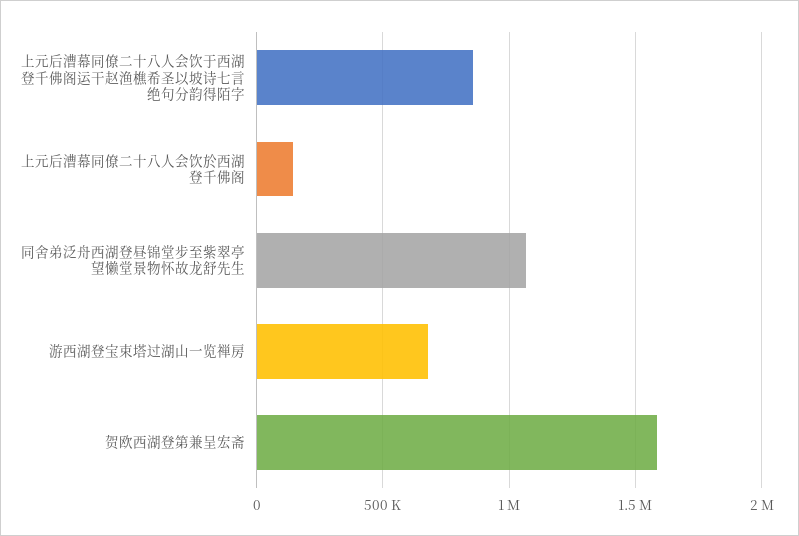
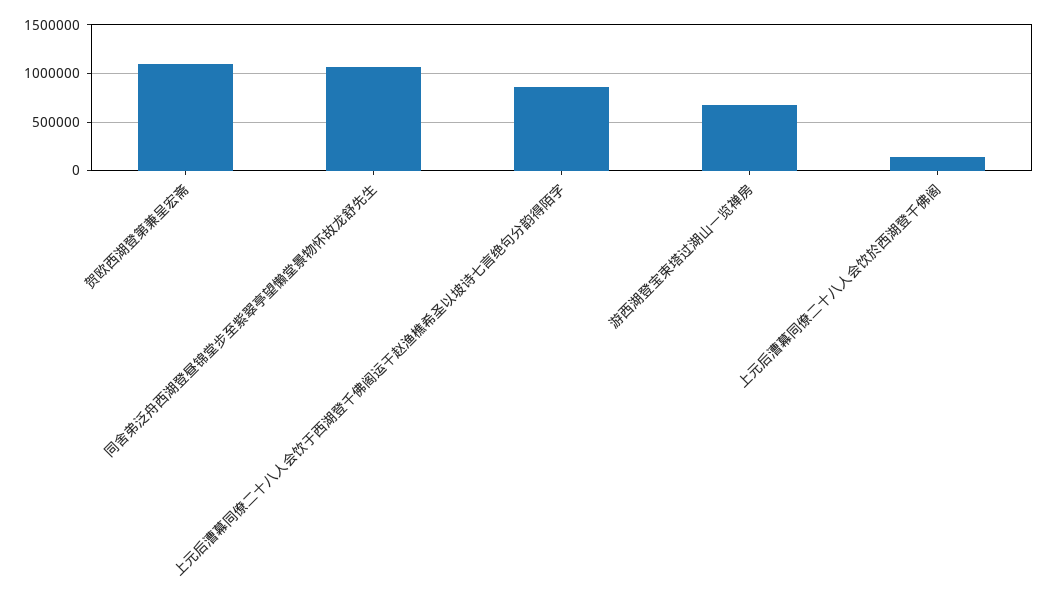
贺欧西湖登第兼呈宏斋: 1600000 -> 1100000

